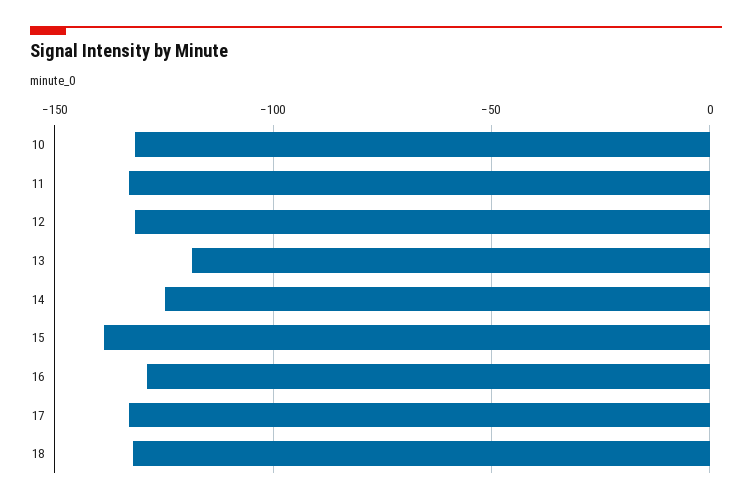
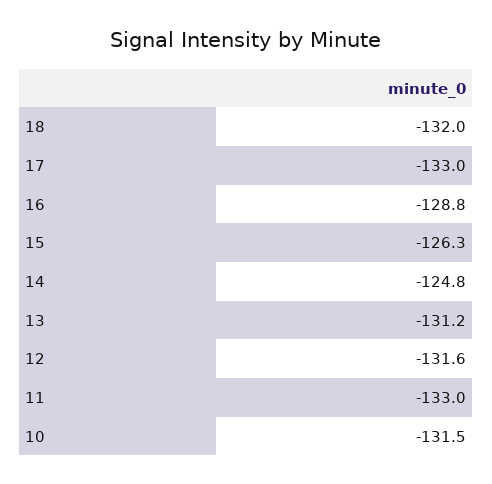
13: -120 -> -131.2
15: -140 -> -126.3

